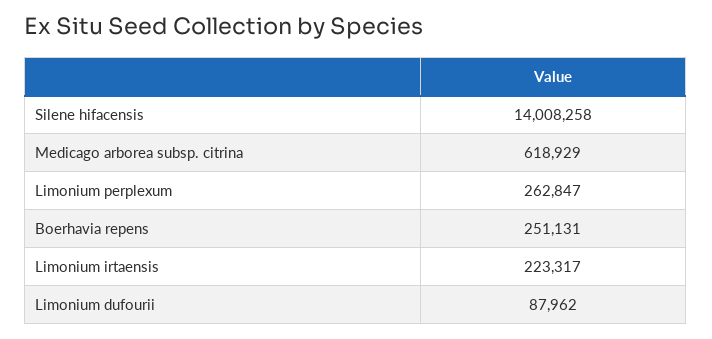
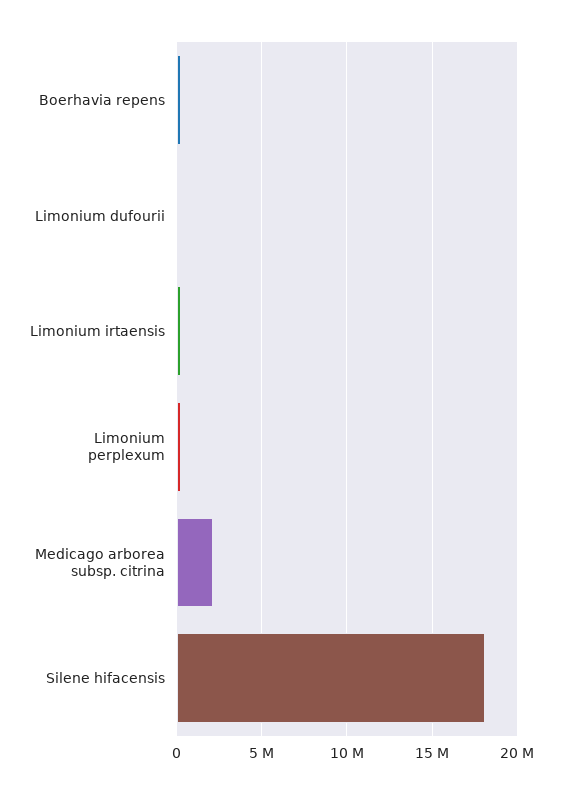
Silene hifacensis: 14008258 -> 18000000
Medicago arborea subsp. citrina: 618929 -> 2000000

